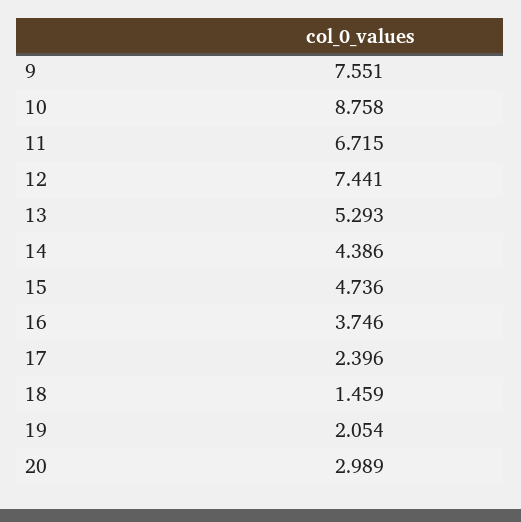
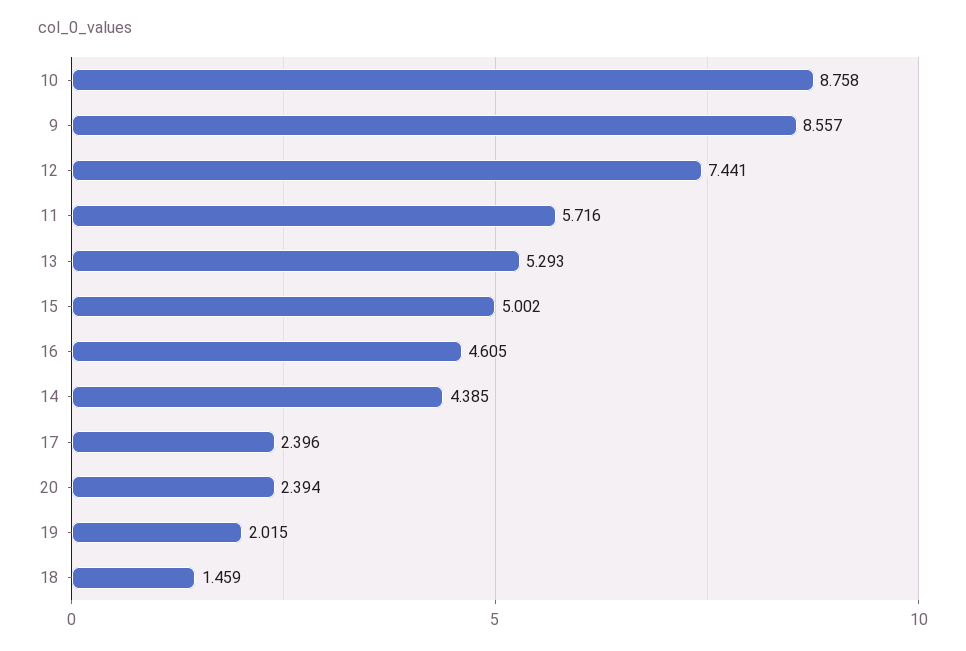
9: 7.551 -> 8.557
11: 6.715 -> 5.716
14: 4.386 -> 4.385
15: 4.736 -> 5.002
16: 3.746 -> 4.605
19: 2.054 -> 2.015
20: 2.989 -> 2.394

